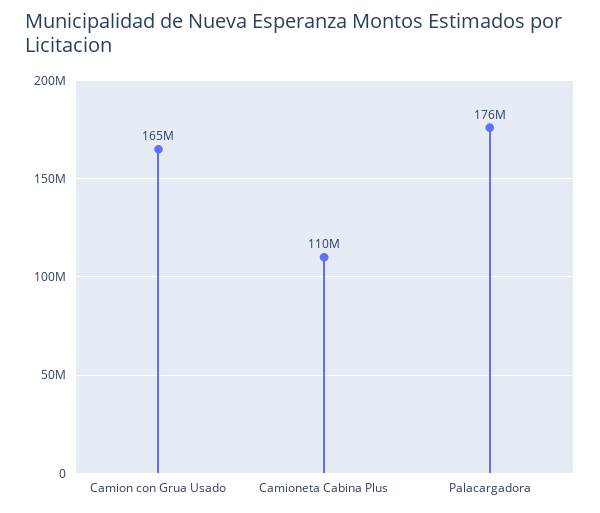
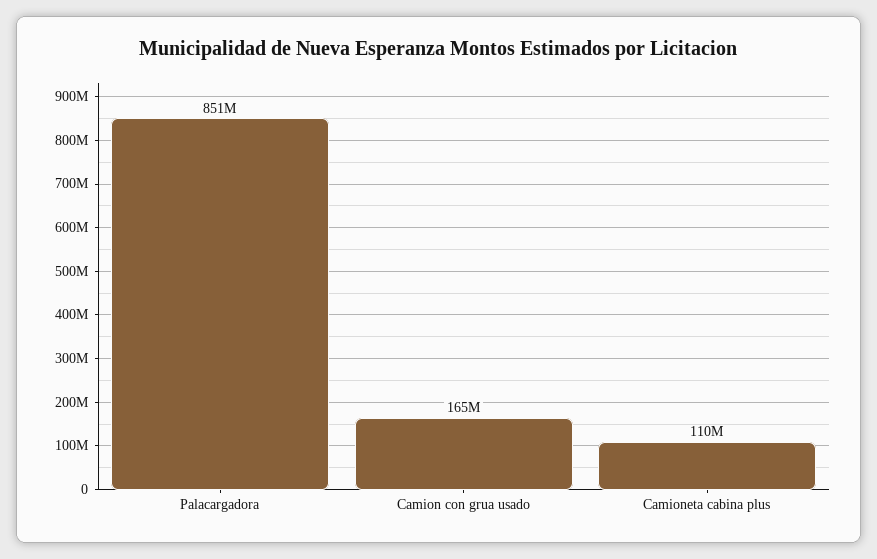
Palacargadora: 176000000 -> 851000000

